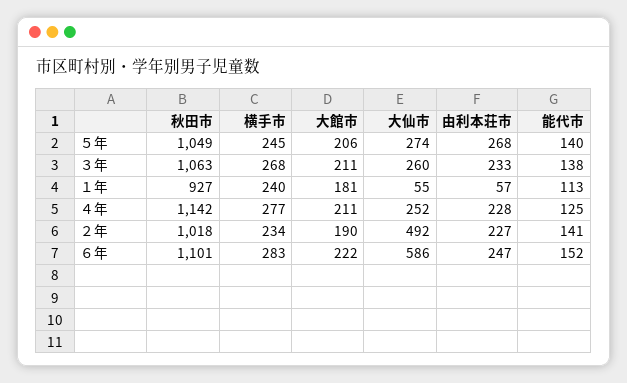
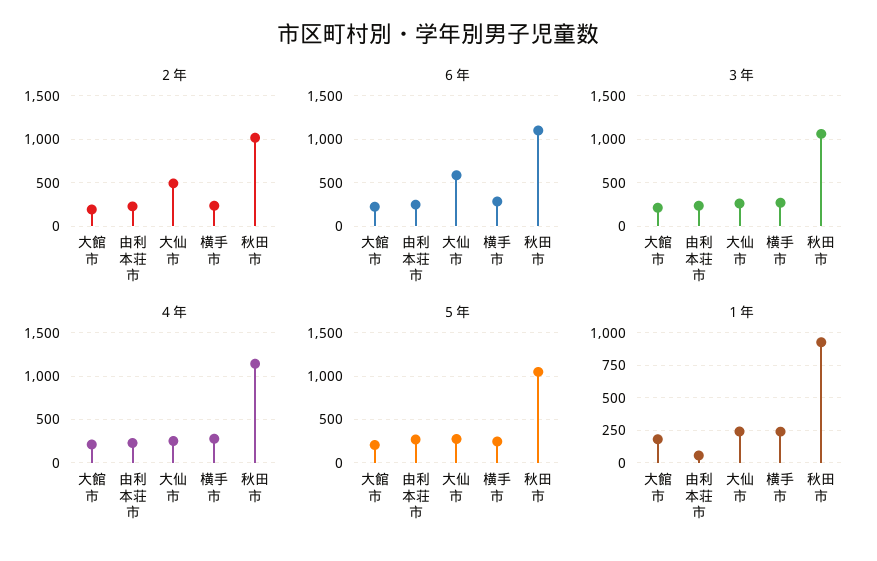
５年, 能代市: 140 -> none
３年, 能代市: 138 -> none
１年, 大仙市: 55 -> 250
１年, 能代市: 113 -> none
４年, 能代市: 125 -> none
２年, 能代市: 141 -> none
６年, 能代市: 152 -> none

